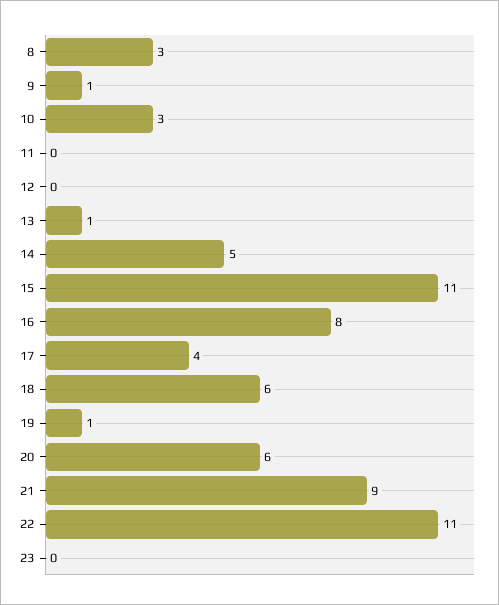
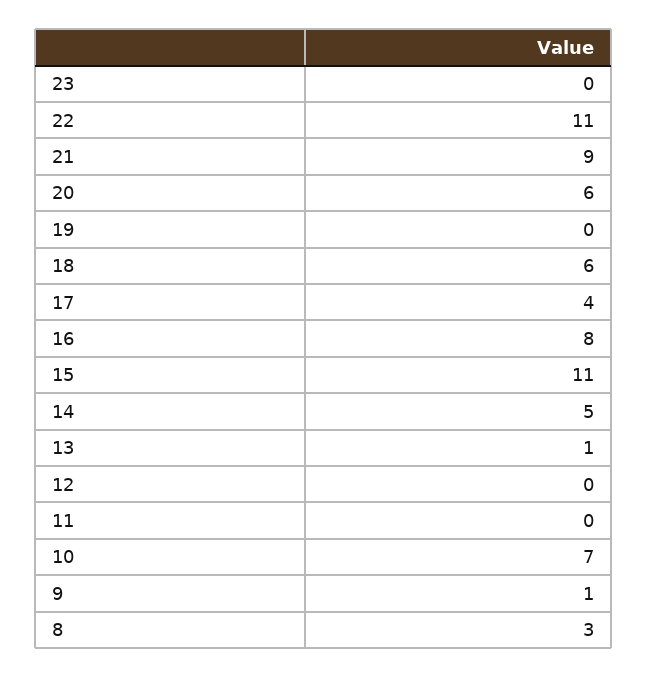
10: 3 -> 7
19: 1 -> 0

